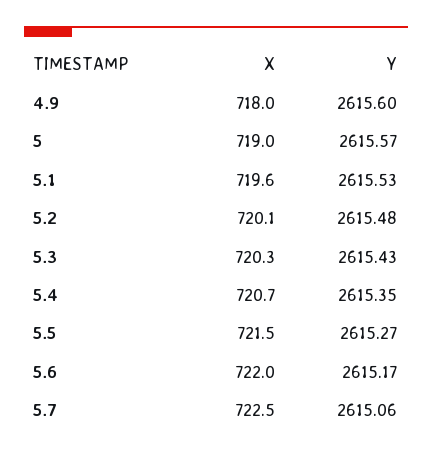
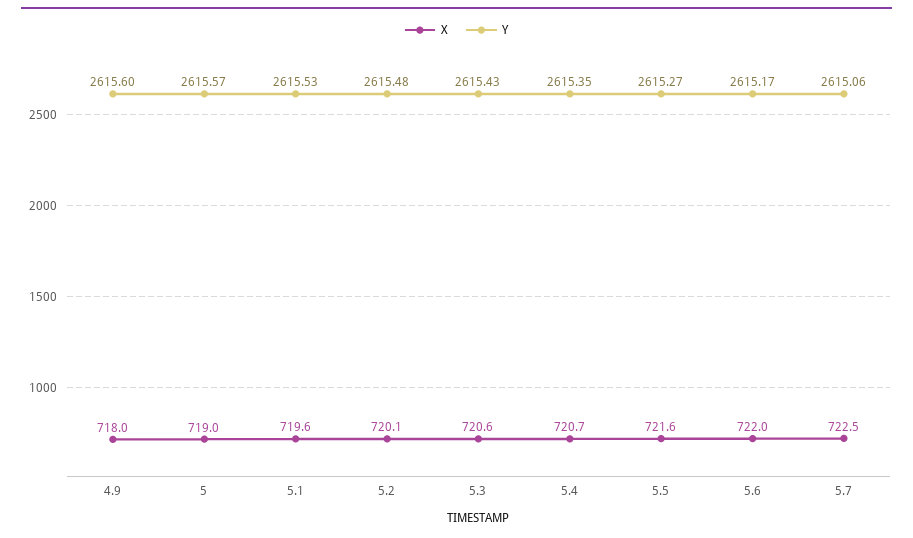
X, 5.3: 720.3 -> 720.6
X, 5.5: 721.5 -> 721.6

